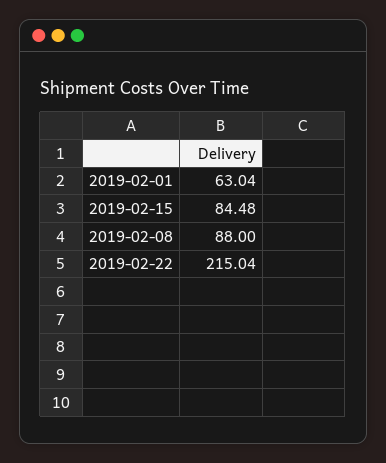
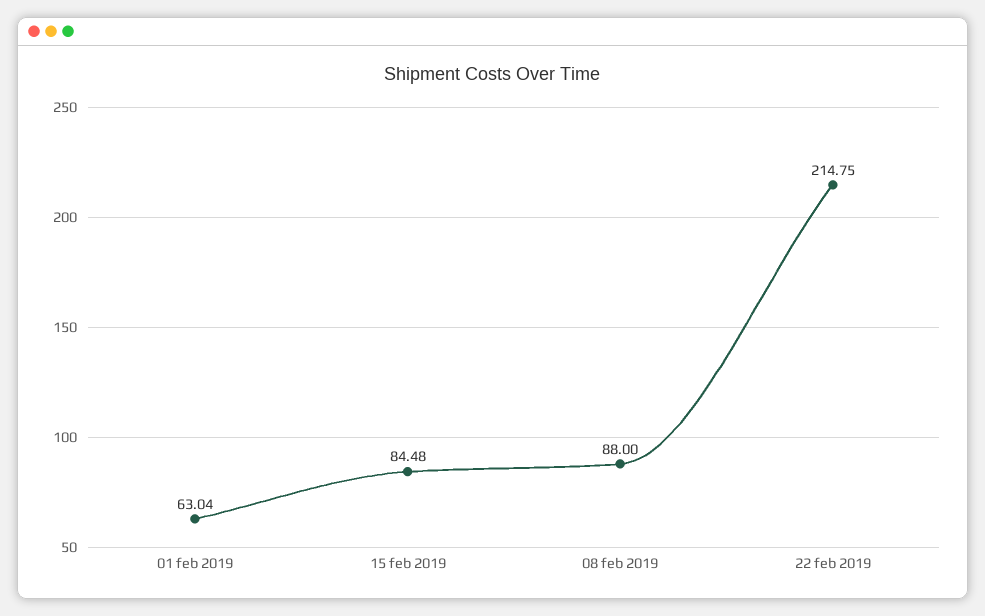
2019-02-22: 215.04 -> 214.75

